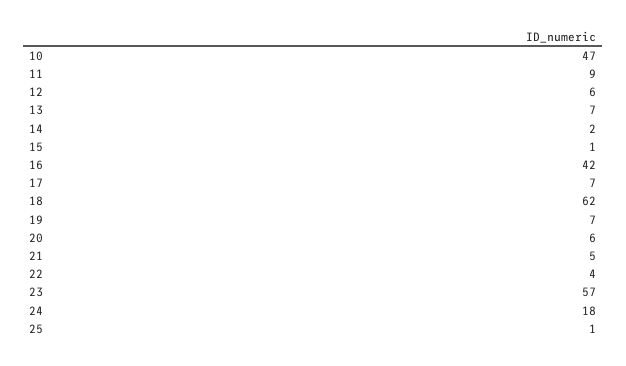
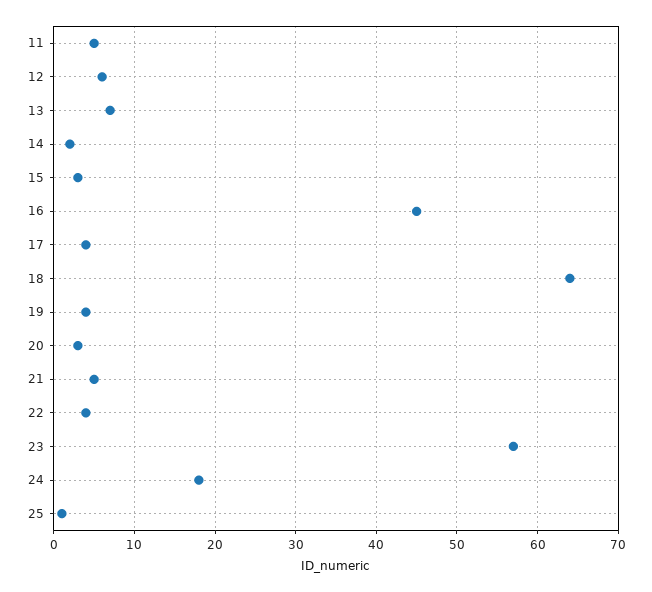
10: 47 -> none
11: 9 -> 5
15: 1 -> 3
16: 42 -> 45
17: 7 -> 4
18: 62 -> 64
19: 7 -> 4
20: 6 -> 3

